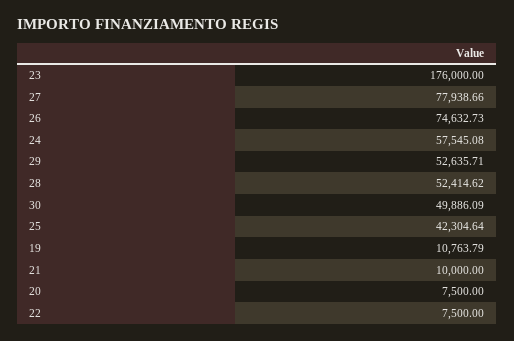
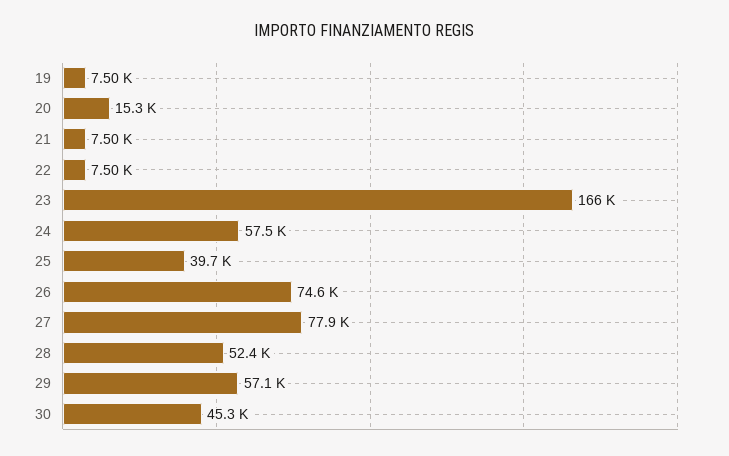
23: 176000 -> 166000
29: 52635.71 -> 57100
30: 49886.09 -> 45300
25: 42304.64 -> 39700
19: 10763.79 -> 7500
21: 10000 -> 7500
20: 7500 -> 15300

